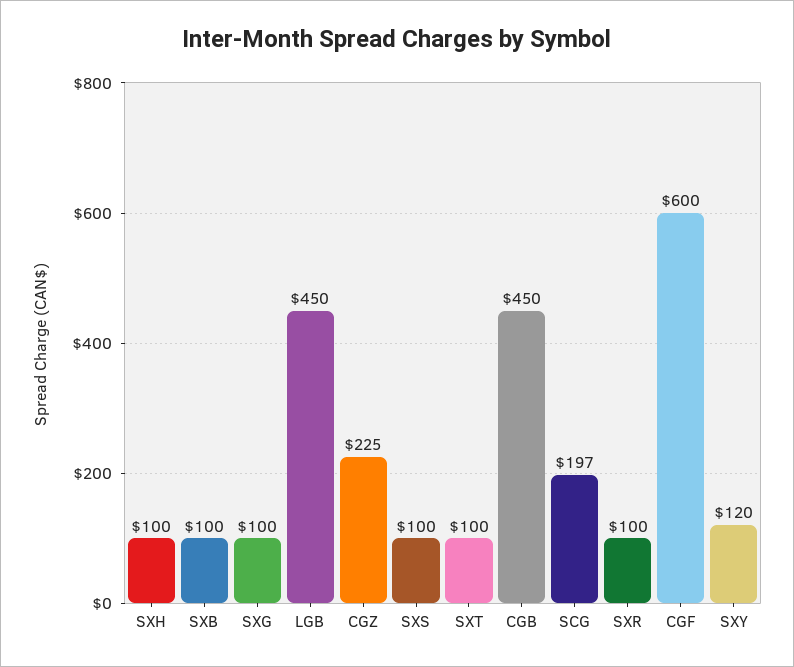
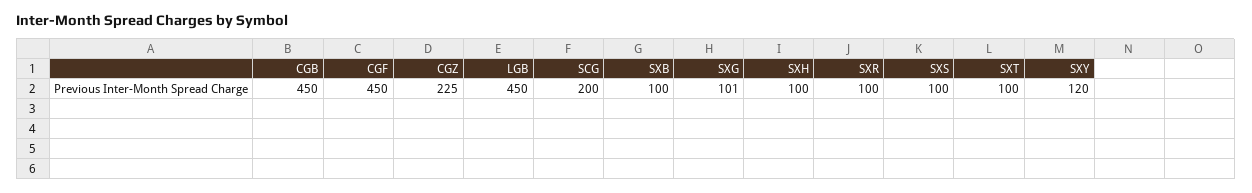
SXG: 100 -> 101
SCG: 197 -> 200
CGF: 600 -> 450

